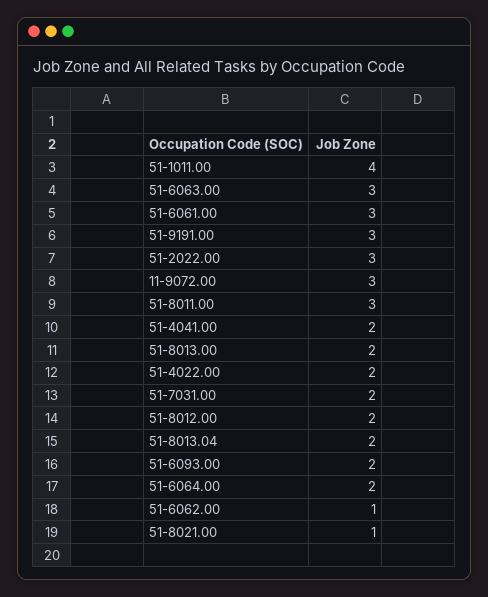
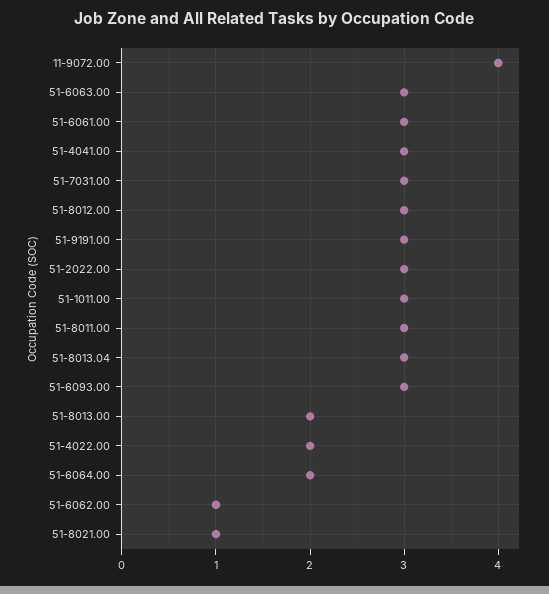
51-1011.00: 4 -> 3
11-9072.00: 3 -> 4
51-4041.00: 2 -> 3
51-7031.00: 2 -> 3
51-8012.00: 2 -> 3
51-8013.04: 2 -> 3
51-6093.00: 2 -> 3

